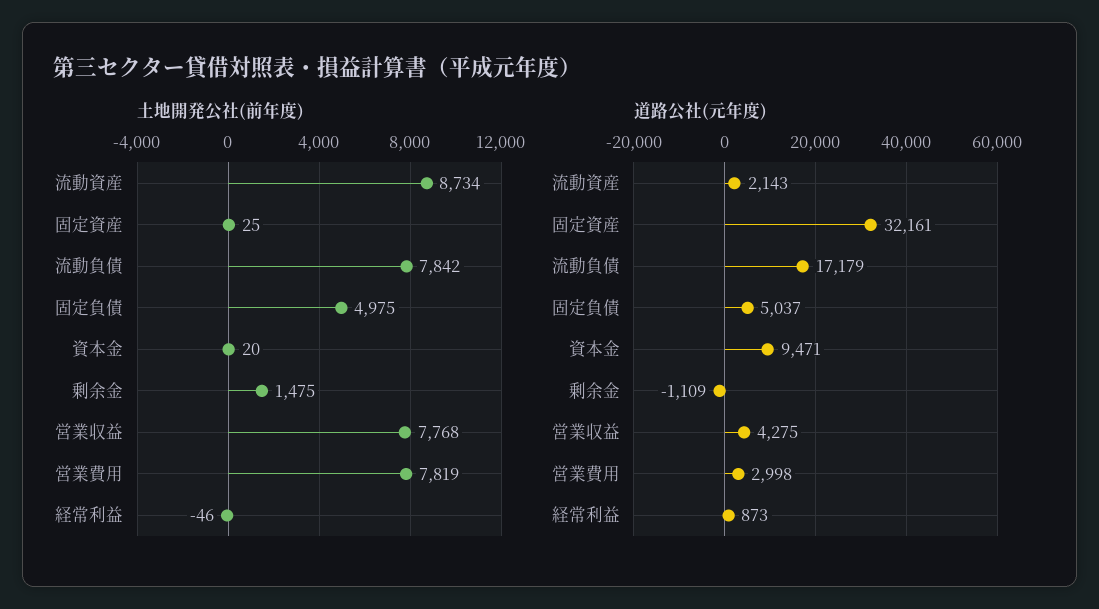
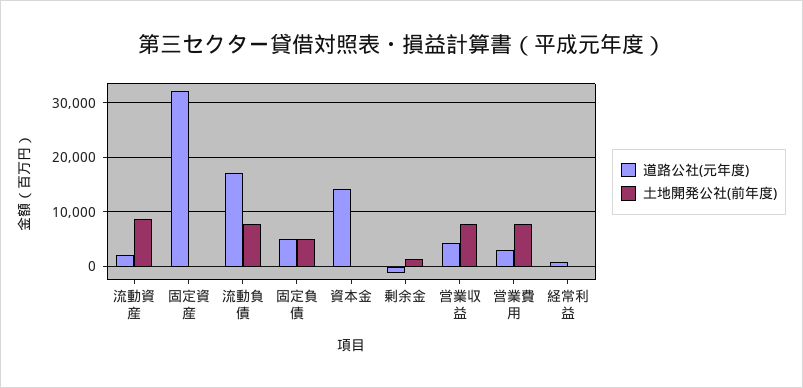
道路公社(元年度), 資本金: 9471 -> 14000

